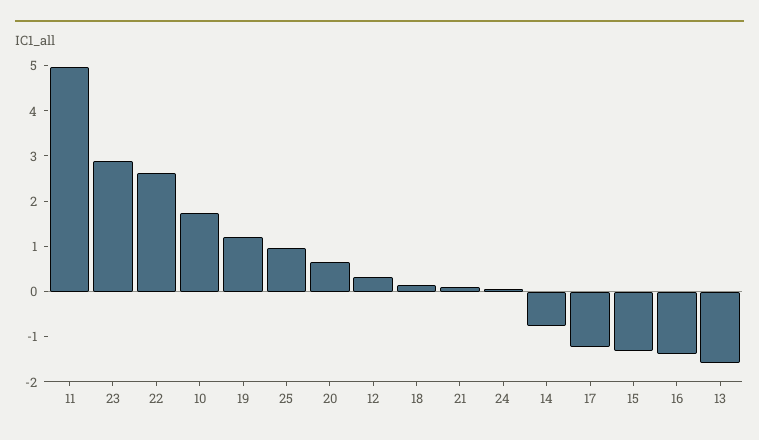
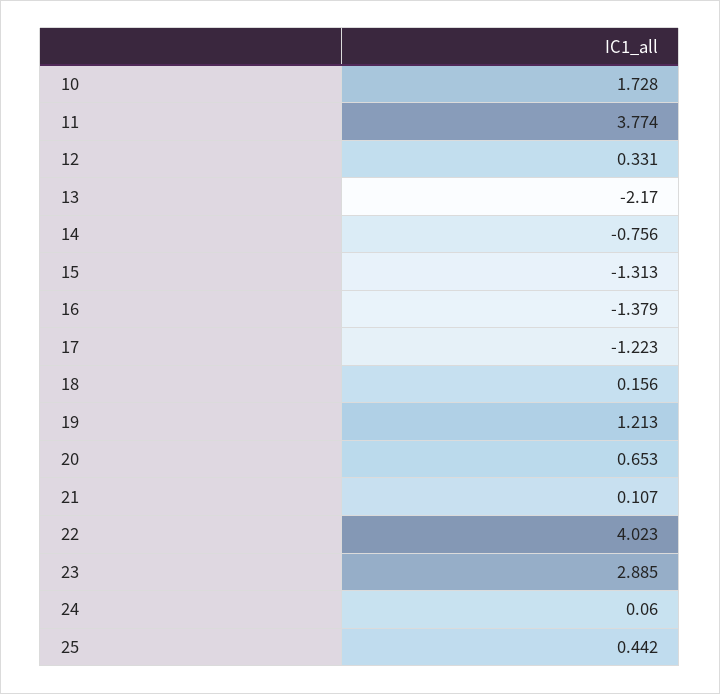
11: 5 -> 3.774
22: 2.6 -> 4.023
25: 1 -> 0.442
13: -1.6 -> -2.17

